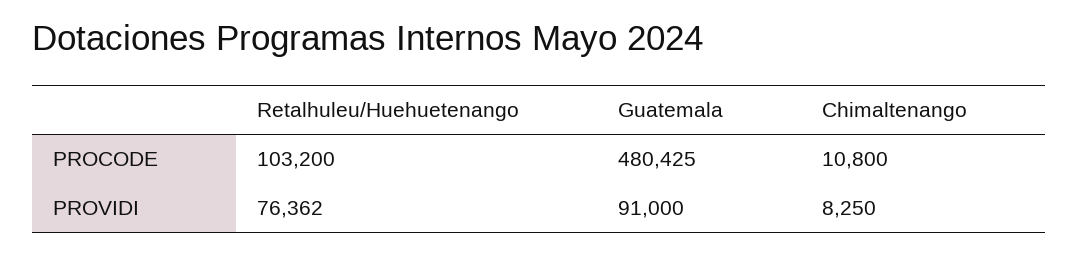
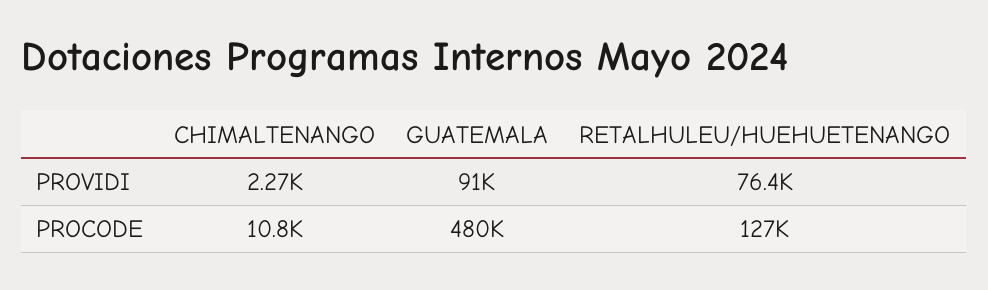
Retalhuleu/Huehuetenango, PROCODE: 103200 -> 127000
Chimaltenango, PROVIDI: 8250 -> 2270

